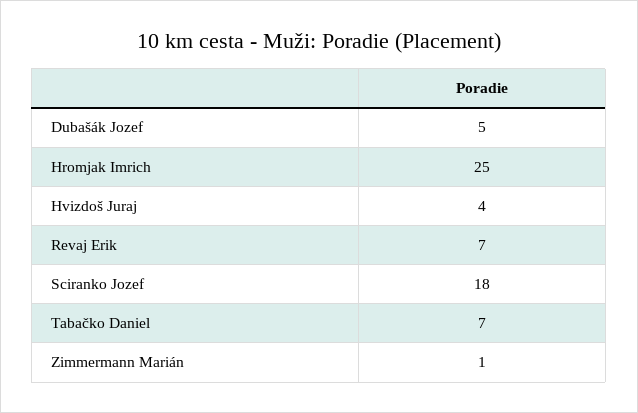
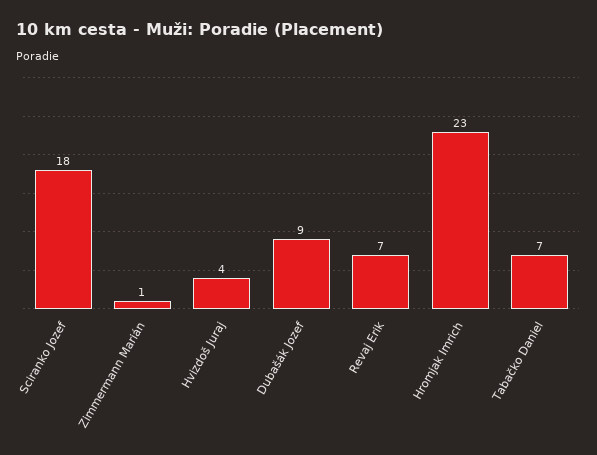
Dubašák Jozef: 5 -> 9
Hromjak Imrich: 25 -> 23

